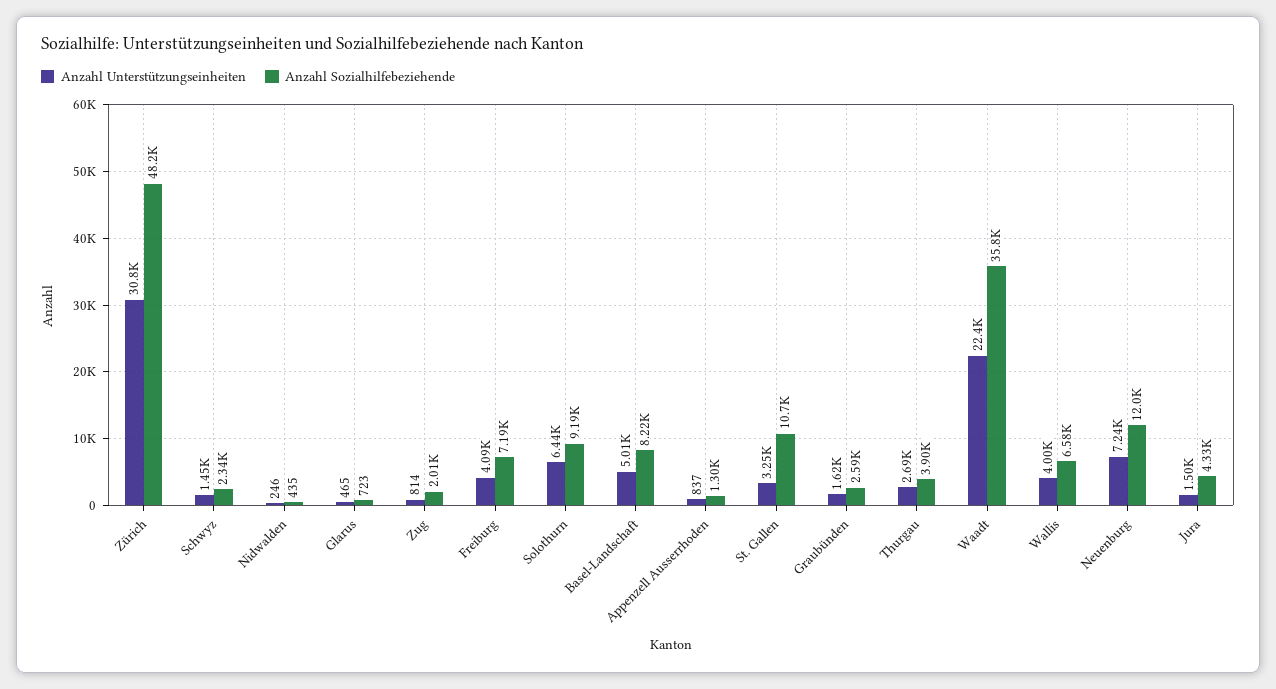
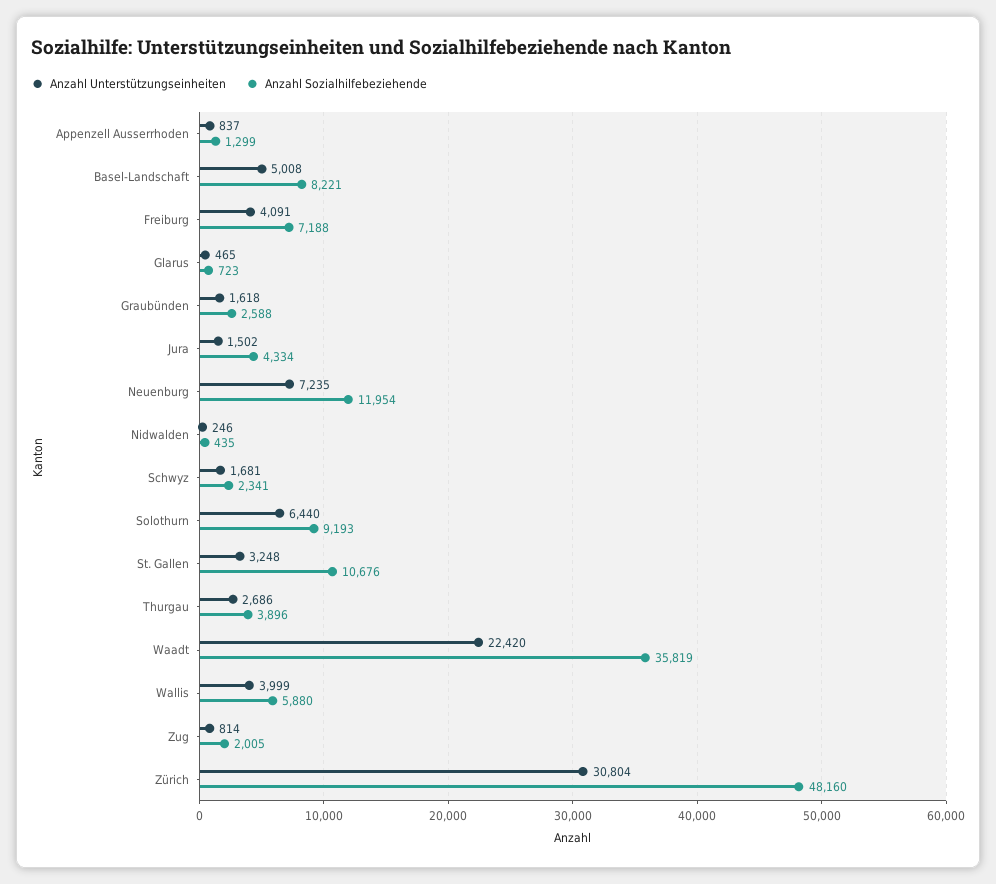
Anzahl Unterstützungseinheiten, Schwyz: 1450 -> 1681
Anzahl Sozialhilfebeziehende, Wallis: 6580 -> 5880

